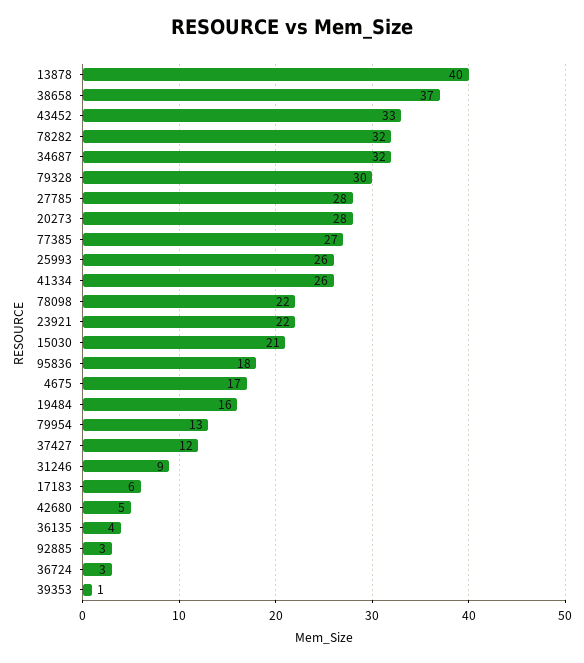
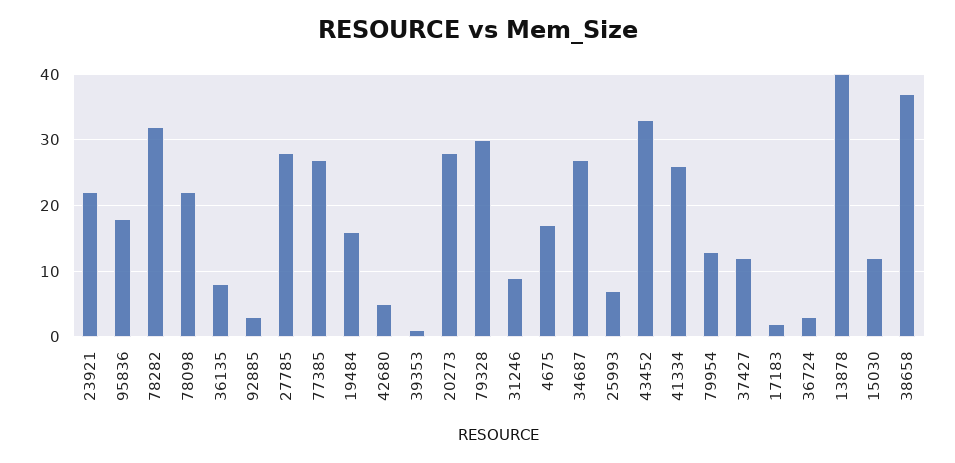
34687: 32 -> 27
25993: 26 -> 7
15030: 21 -> 12
17183: 6 -> 2
36135: 4 -> 8

